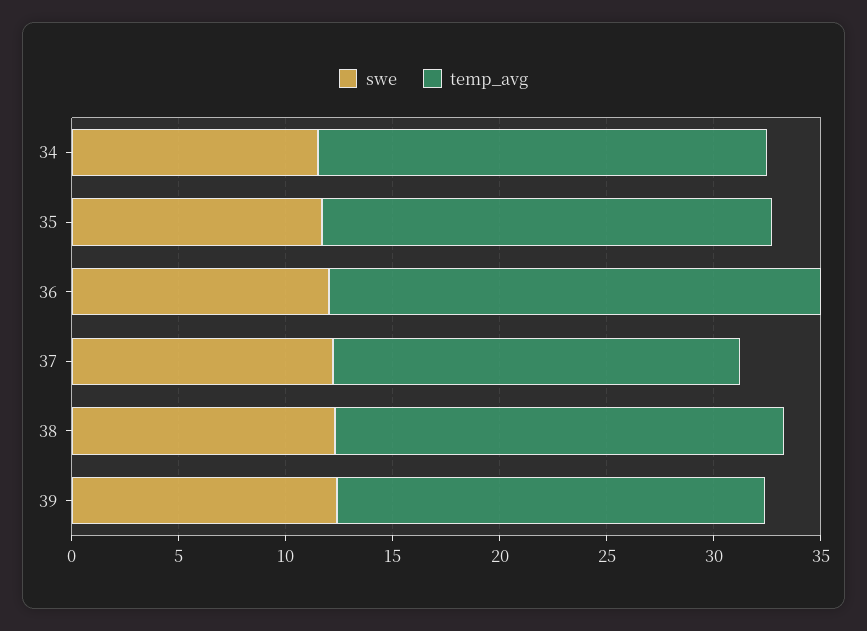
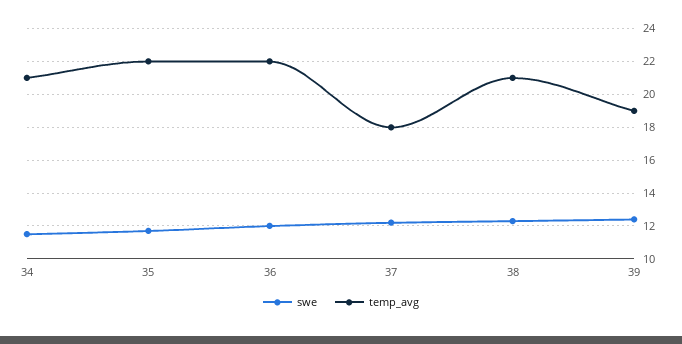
temp_avg, 35: 21 -> 22
temp_avg, 36: 23 -> 22
temp_avg, 37: 19 -> 18
temp_avg, 39: 20 -> 19

